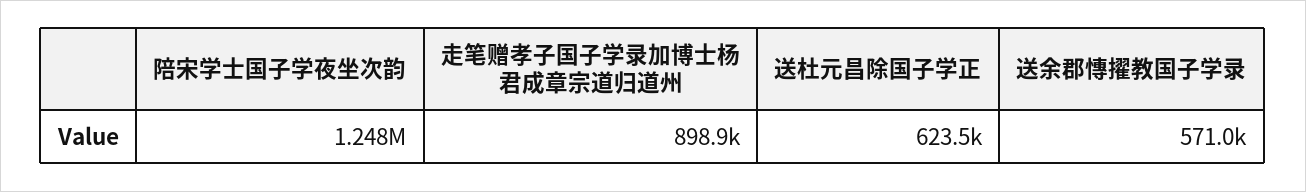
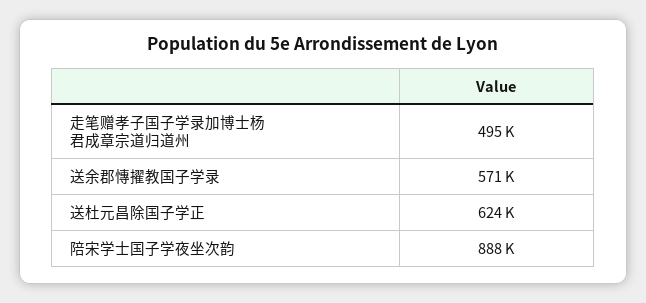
陪宋学士国子学夜坐次韵: 1248000 -> 888000
走笔赠孝子国子学录加博士杨君成章宗道归道州: 898900 -> 495000

